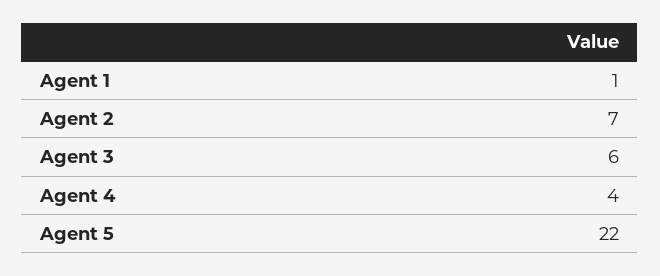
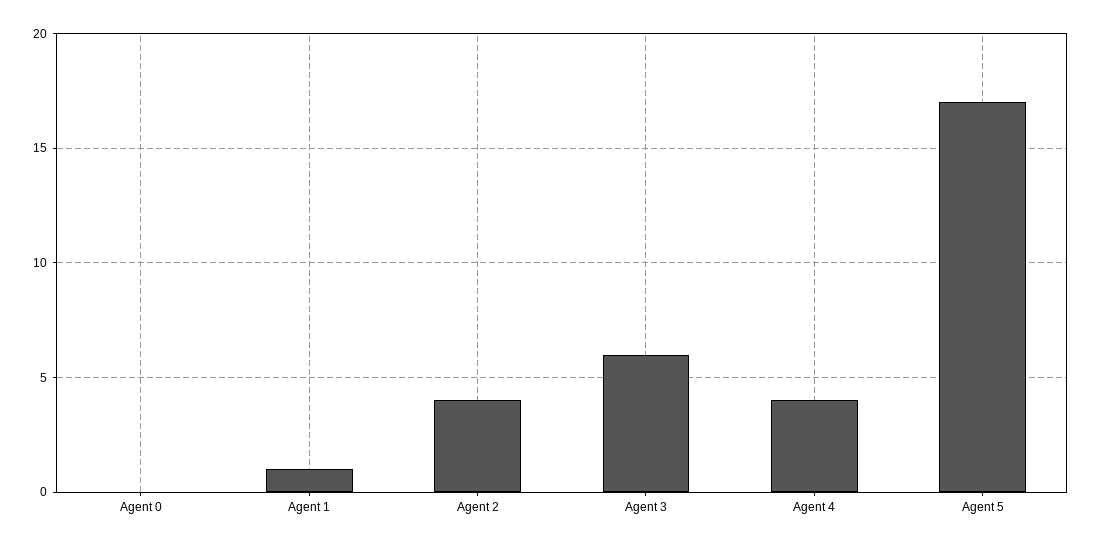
Agent 2: 7 -> 4
Agent 5: 22 -> 17
Agent 0: none -> 0

